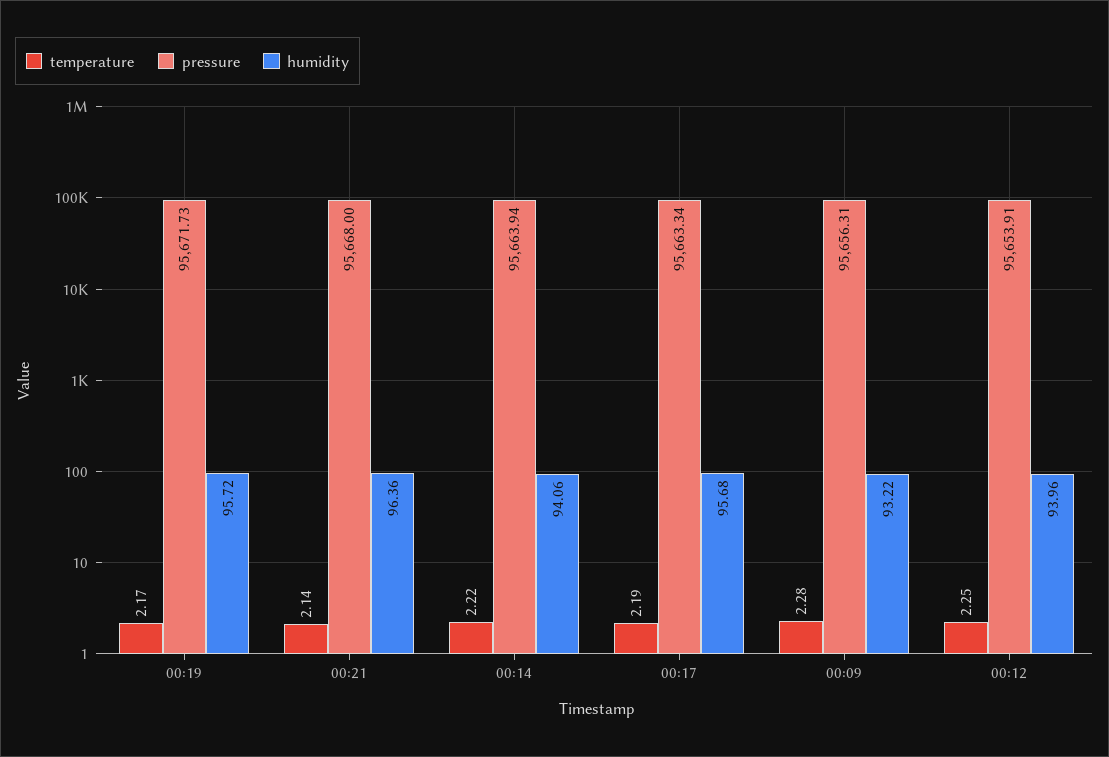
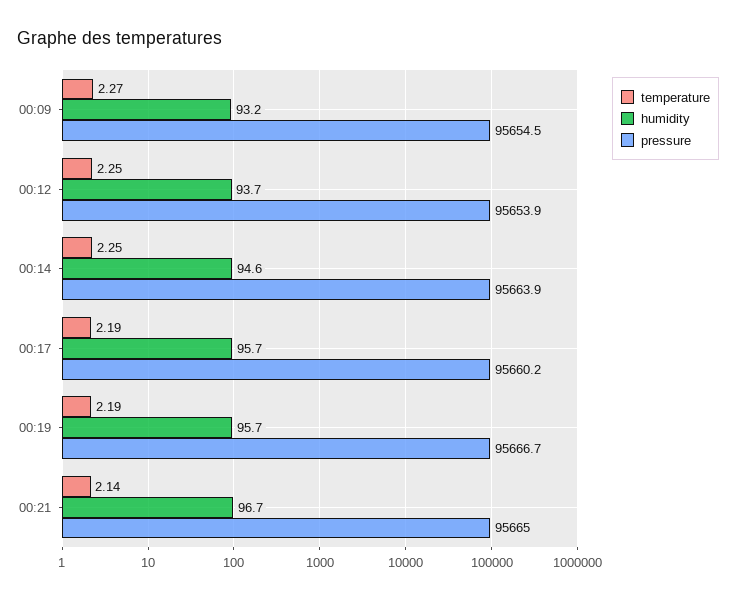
temperature, 00:19: 2.17 -> 2.19
pressure, 00:19: 95671.73 -> 95666.7
pressure, 00:21: 95668 -> 95665
humidity, 00:21: 96.36 -> 96.7
temperature, 00:14: 2.22 -> 2.25
humidity, 00:14: 94.06 -> 94.6
pressure, 00:17: 95663.34 -> 95660.2
temperature, 00:09: 2.28 -> 2.27
pressure, 00:09: 95656.31 -> 95654.5
humidity, 00:12: 93.96 -> 93.7

